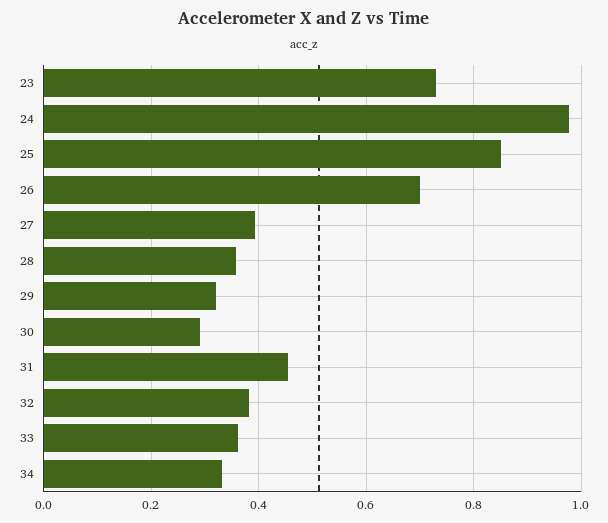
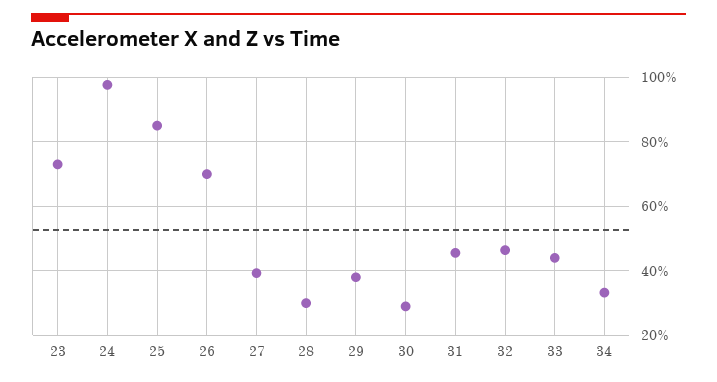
28: 0.36 -> 0.3
29: 0.32 -> 0.38
32: 0.38 -> 0.46
33: 0.36 -> 0.44

